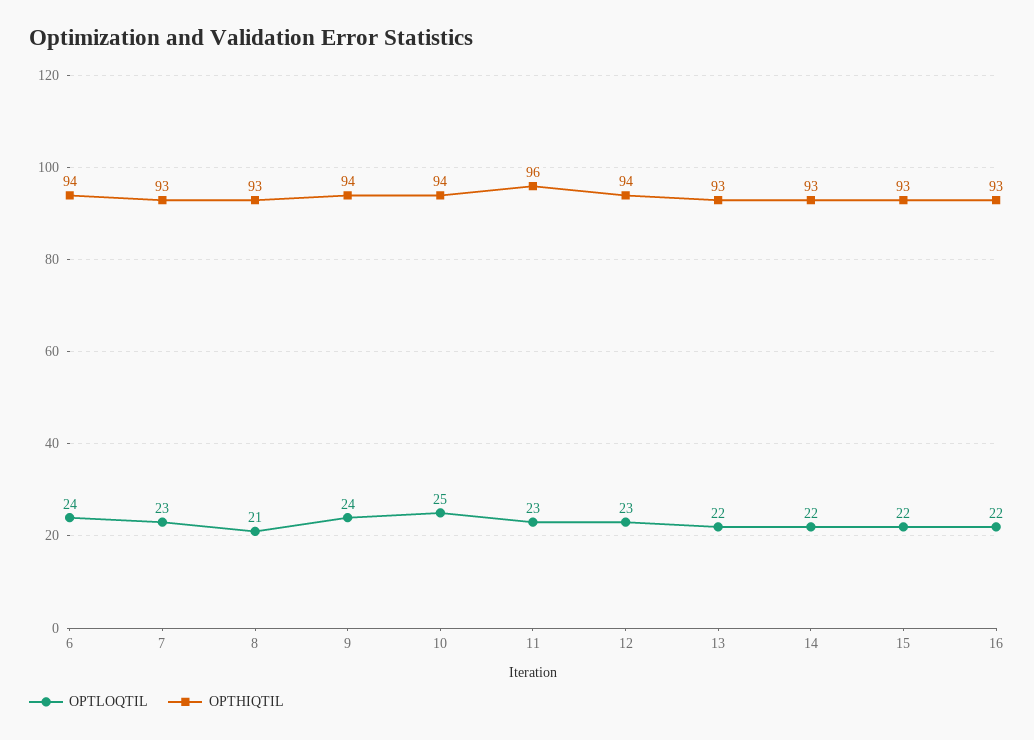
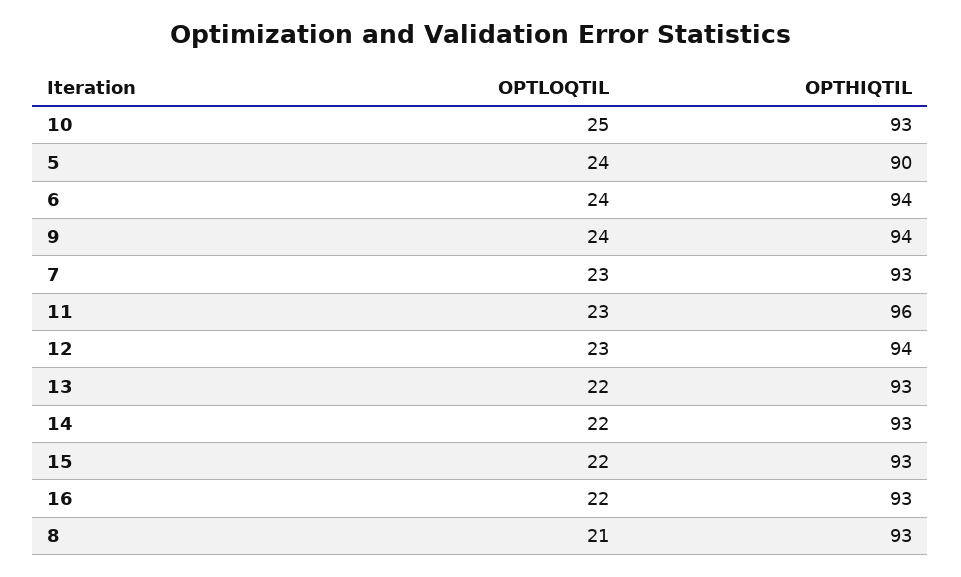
OPTHIQTIL, 10: 94 -> 93
OPTLOQTIL, 5: none -> 24
OPTHIQTIL, 5: none -> 90

